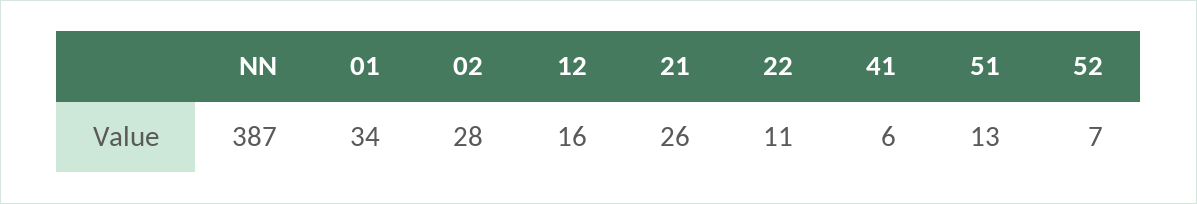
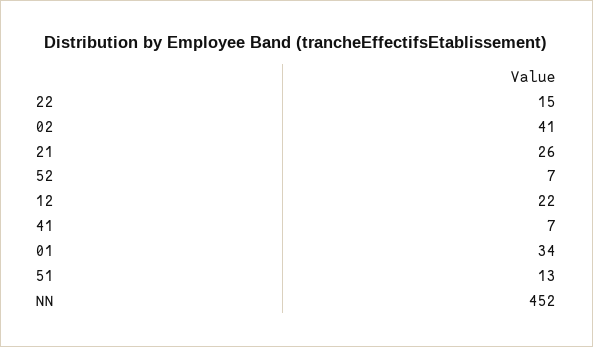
NN: 387 -> 452
02: 28 -> 41
12: 16 -> 22
22: 11 -> 15
41: 6 -> 7

